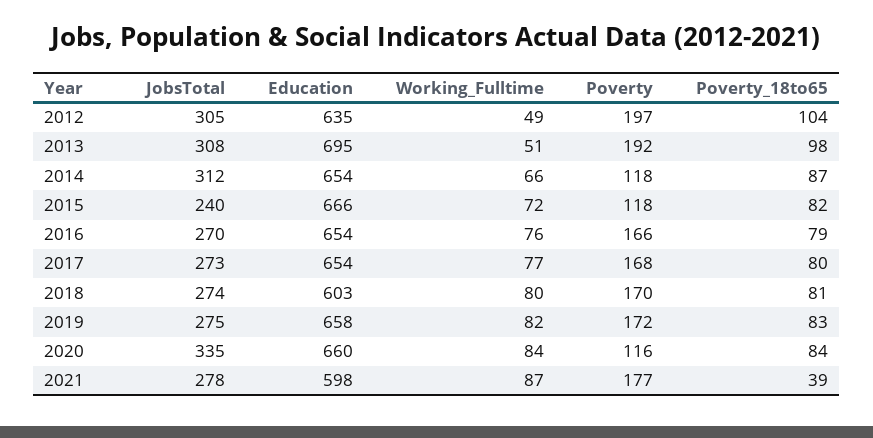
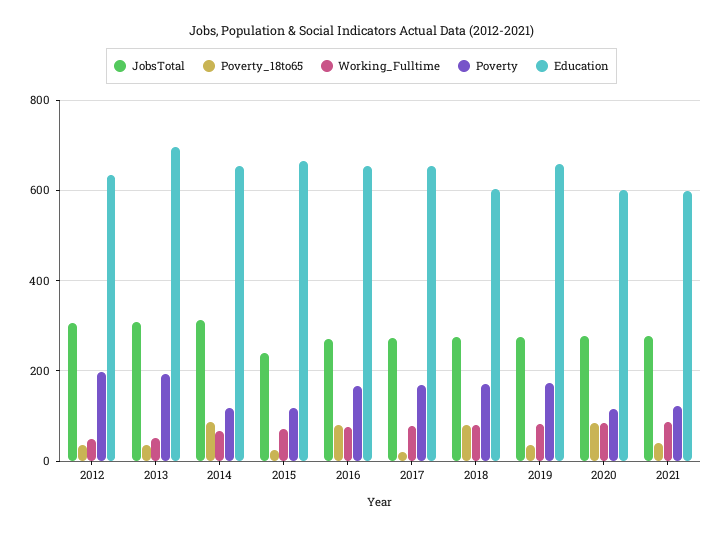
Poverty_18to65, 2012: 104 -> 40
Poverty_18to65, 2013: 98 -> 40
Poverty_18to65, 2015: 82 -> 20
Poverty_18to65, 2017: 80 -> 20
Poverty_18to65, 2019: 83 -> 40
JobsTotal, 2020: 335 -> 280
Education, 2020: 660 -> 600
Poverty, 2021: 177 -> 120

